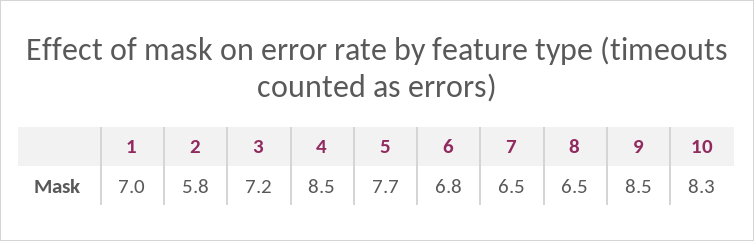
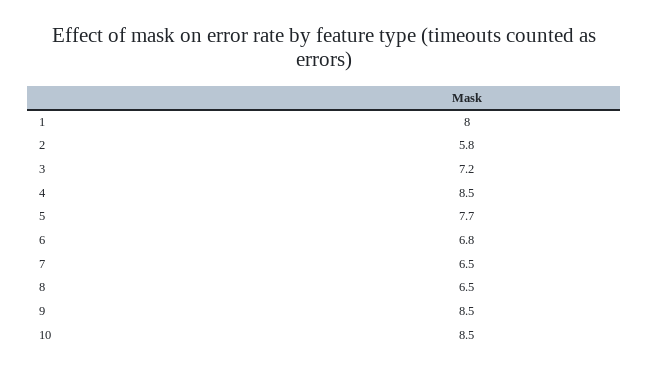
1: 7 -> 8
10: 8.3 -> 8.5

